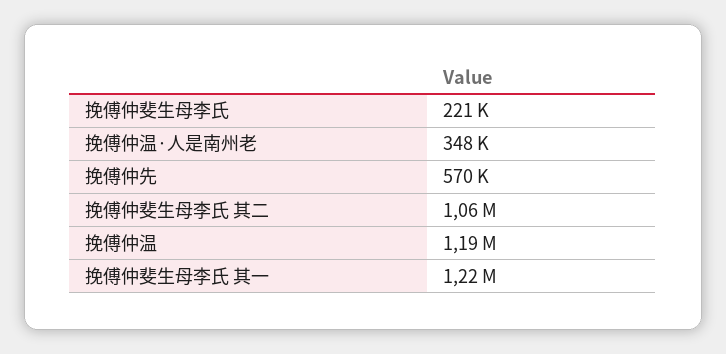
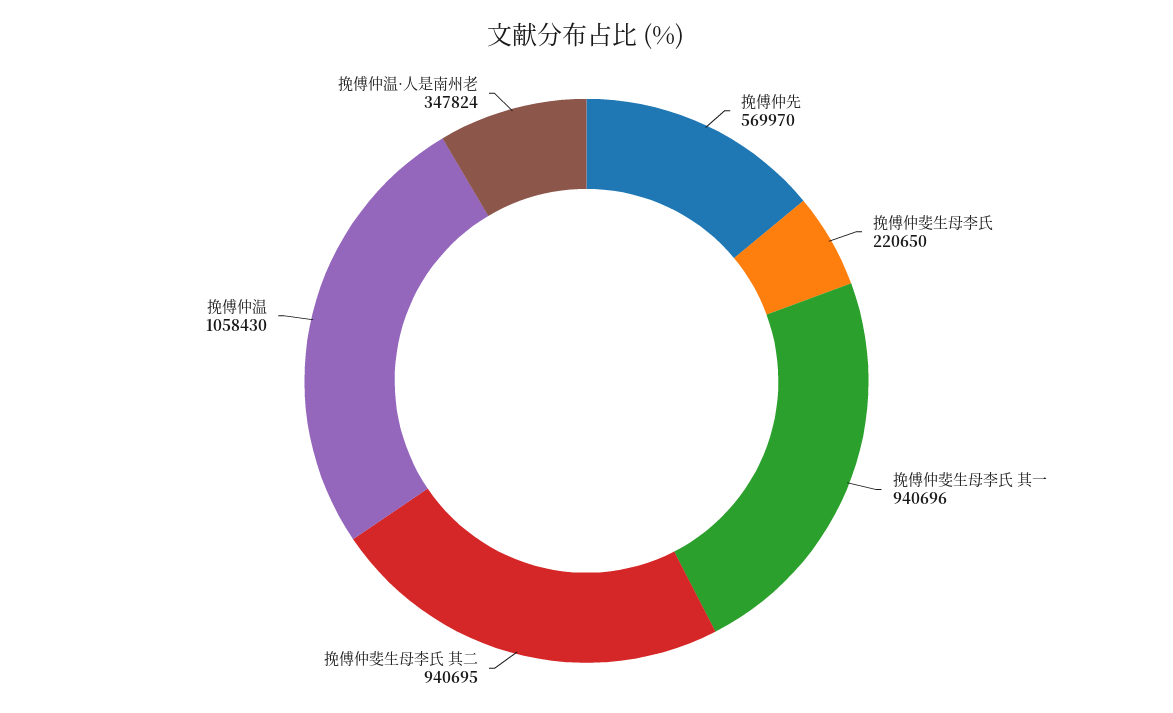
挽傅仲斐生母李氏 其二: 1060000 -> 940695
挽傅仲温: 1190000 -> 1058430
挽傅仲斐生母李氏 其一: 1220000 -> 940696

